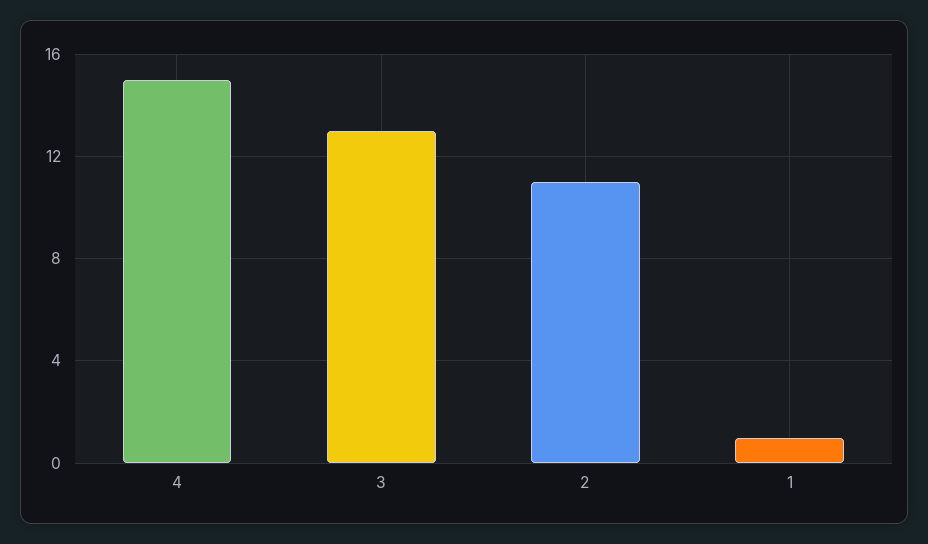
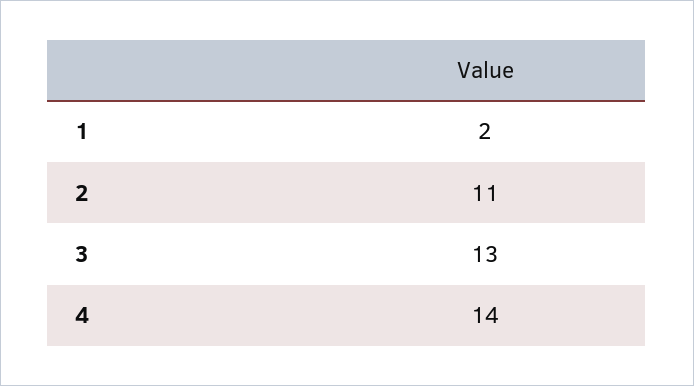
4: 15 -> 14
1: 1 -> 2

